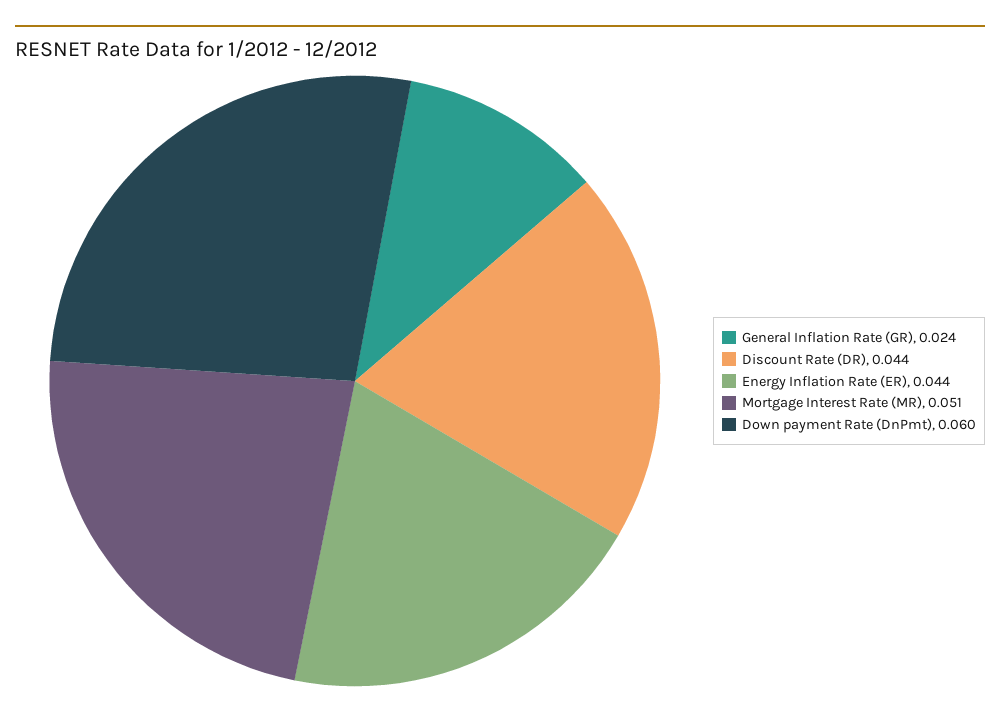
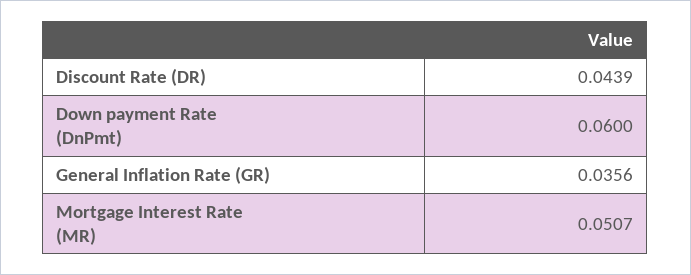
General Inflation Rate (GR): 0.024 -> 0.0356
Energy Inflation Rate (ER): 0.044 -> none

